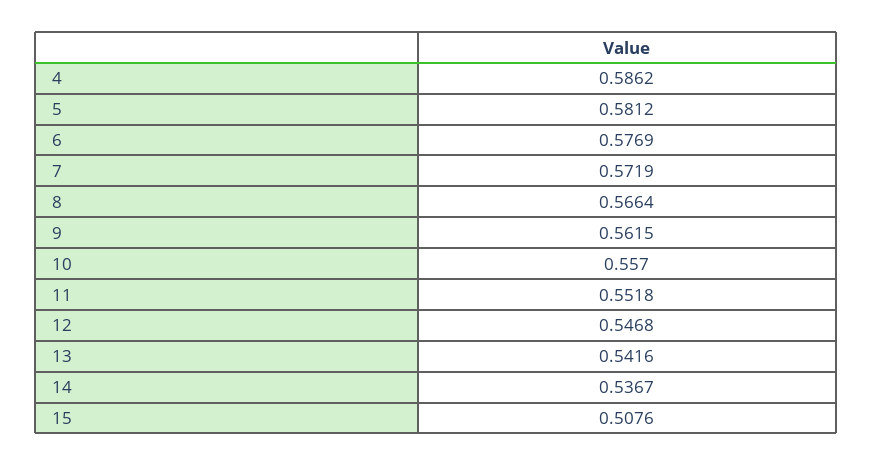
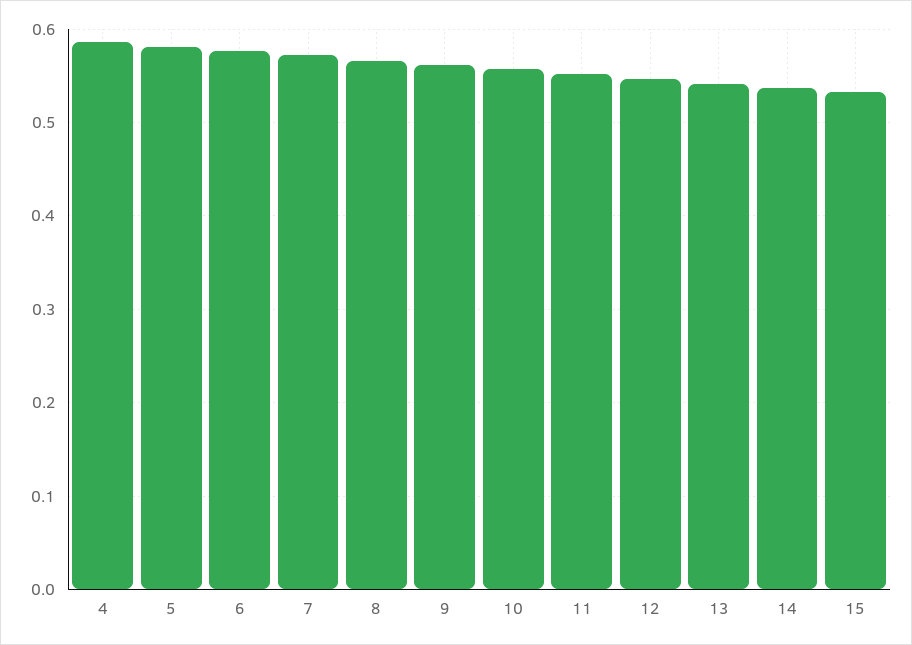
15: 0.5076 -> 0.53

